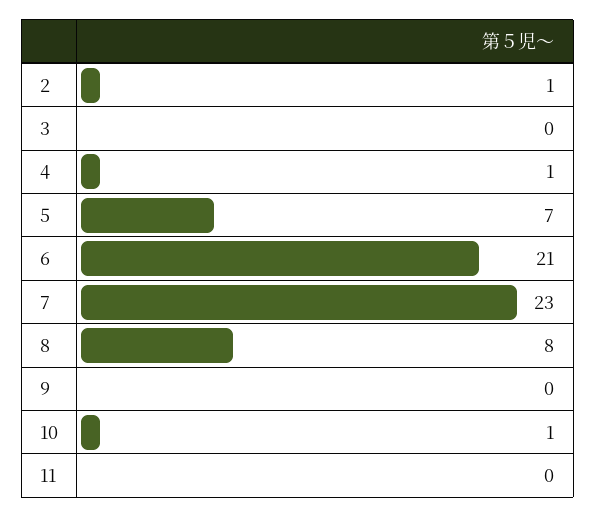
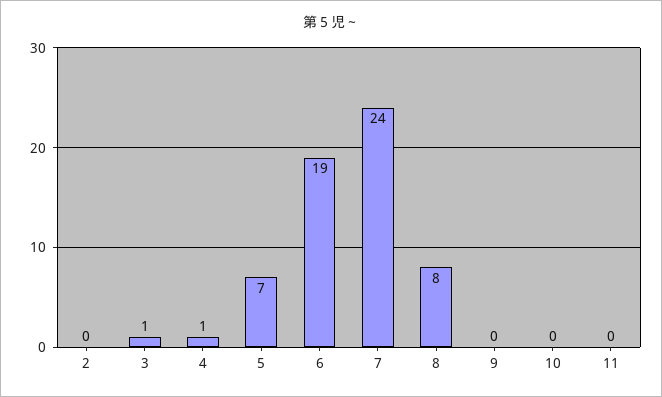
2: 1 -> 0
3: 0 -> 1
6: 21 -> 19
7: 23 -> 24
10: 1 -> 0

